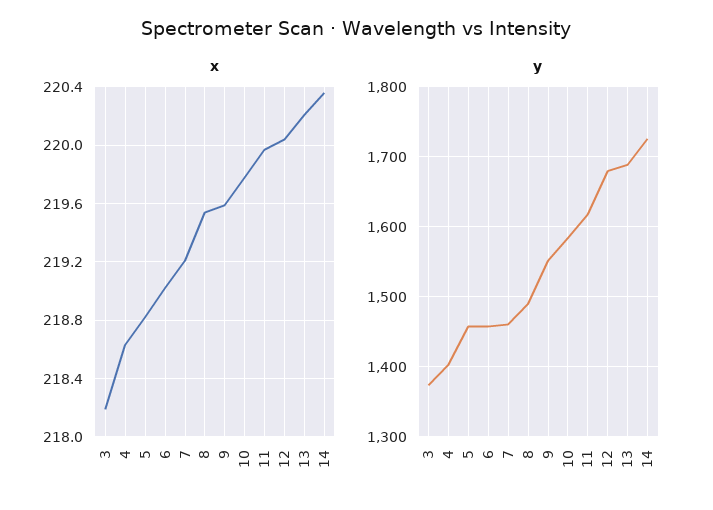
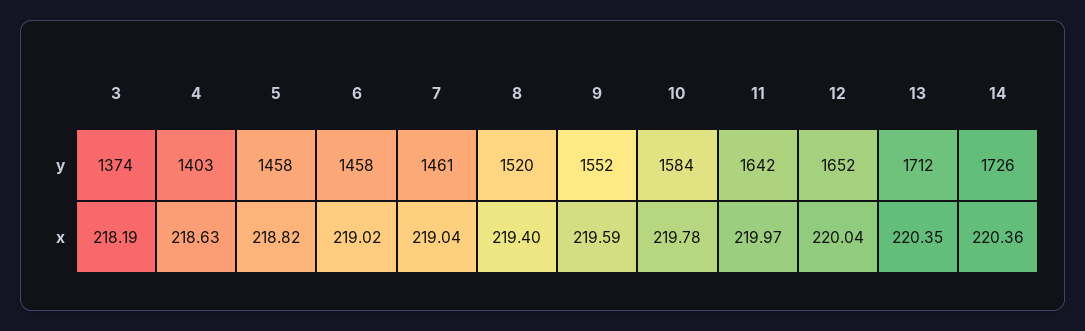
x, 7: 219.2 -> 219.04
x, 8: 219.55 -> 219.4
x, 13: 220.2 -> 220.35
y, 8: 1490 -> 1520
y, 11: 1620 -> 1642
y, 12: 1680 -> 1652
y, 13: 1690 -> 1712

